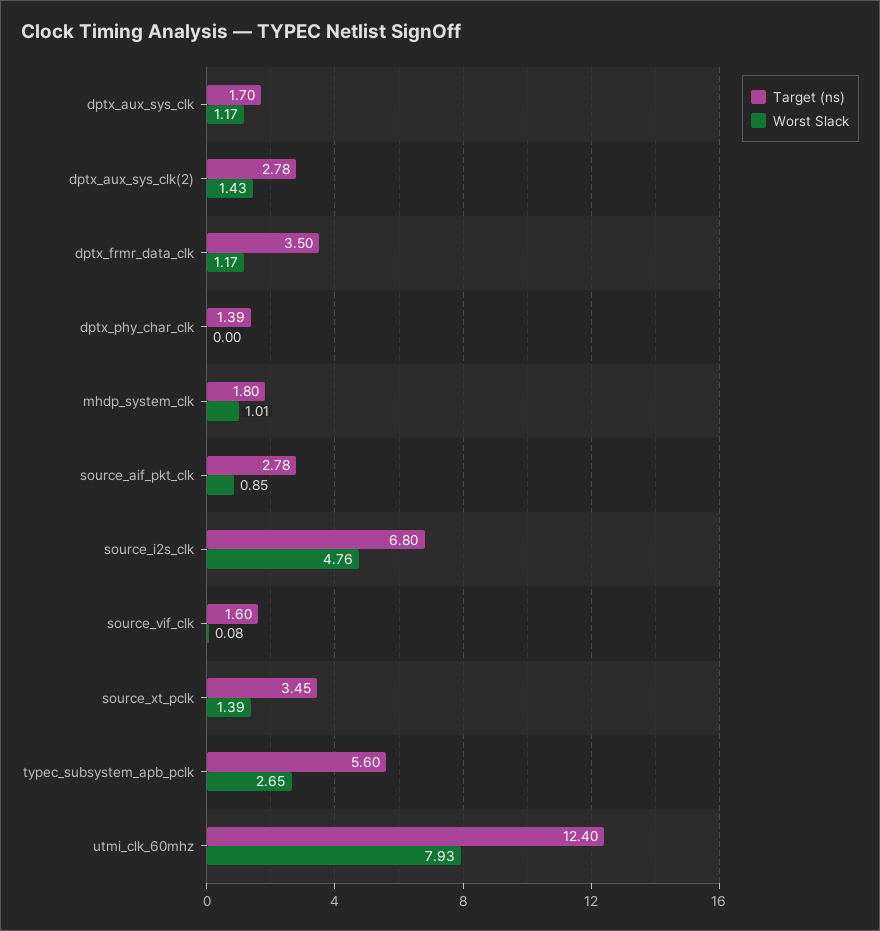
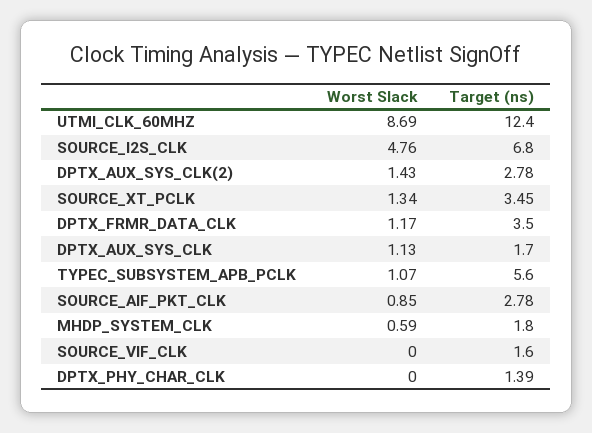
Worst Slack, dptx_aux_sys_clk: 1.17 -> 1.13
Worst Slack, mhdp_system_clk: 1.01 -> 0.59
Worst Slack, source_vif_clk: 0.08 -> 0
Worst Slack, source_xt_pclk: 1.39 -> 1.34
Worst Slack, typec_subsystem_apb_pclk: 2.65 -> 1.07
Worst Slack, utmi_clk_60mhz: 7.93 -> 8.69

